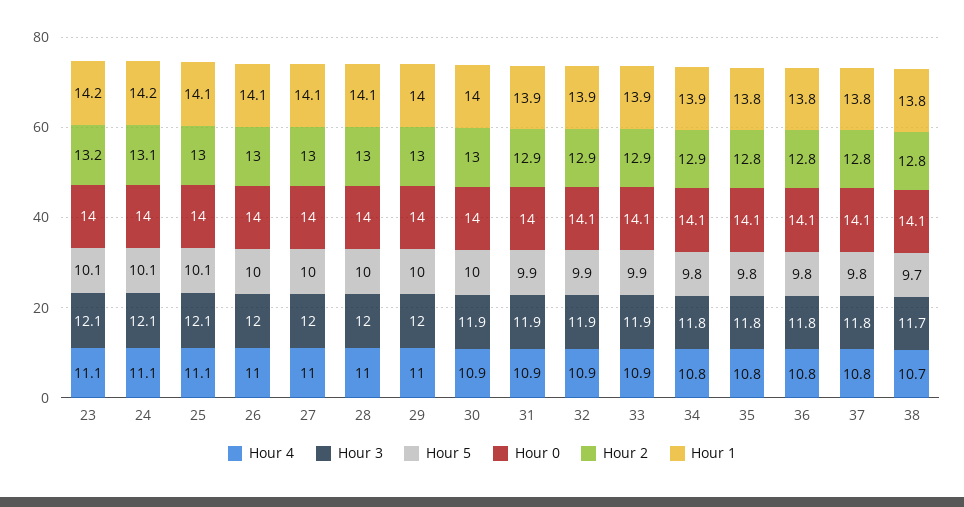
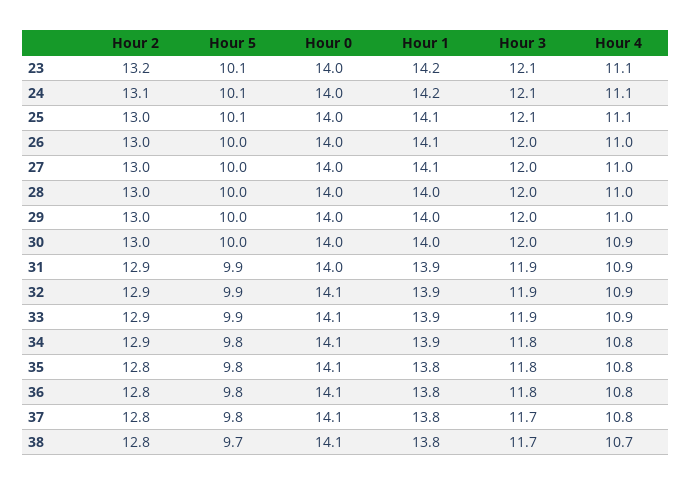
Hour 1, 28: 14.1 -> 14
Hour 3, 30: 11.9 -> 12
Hour 3, 37: 11.8 -> 11.7

